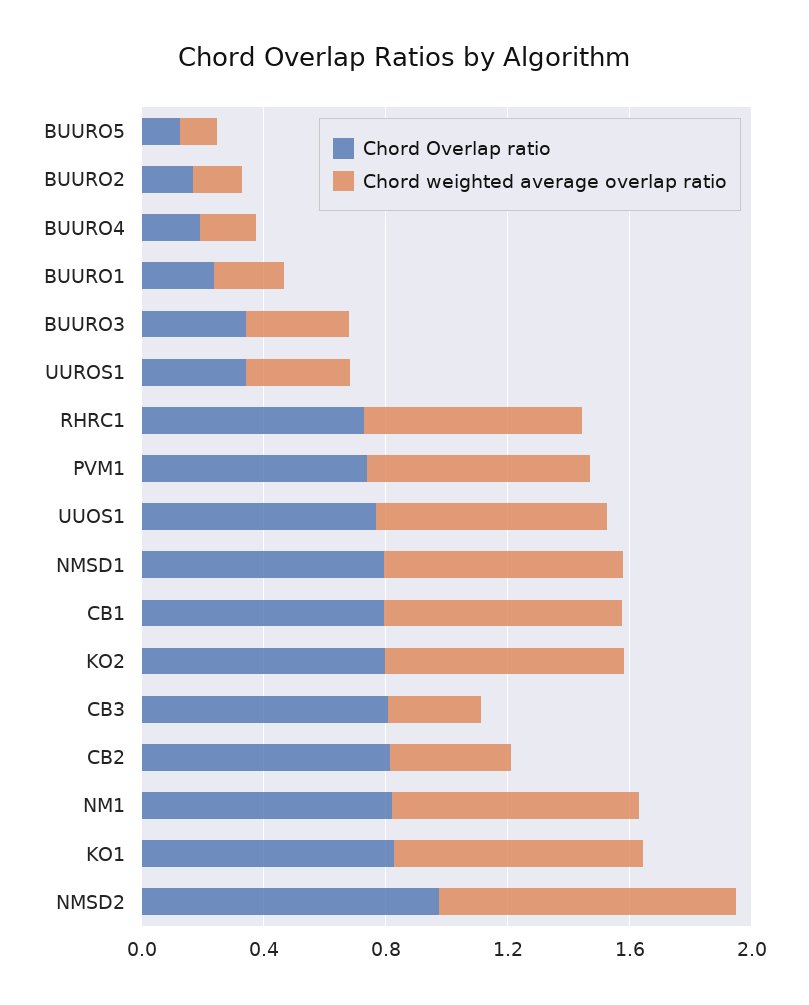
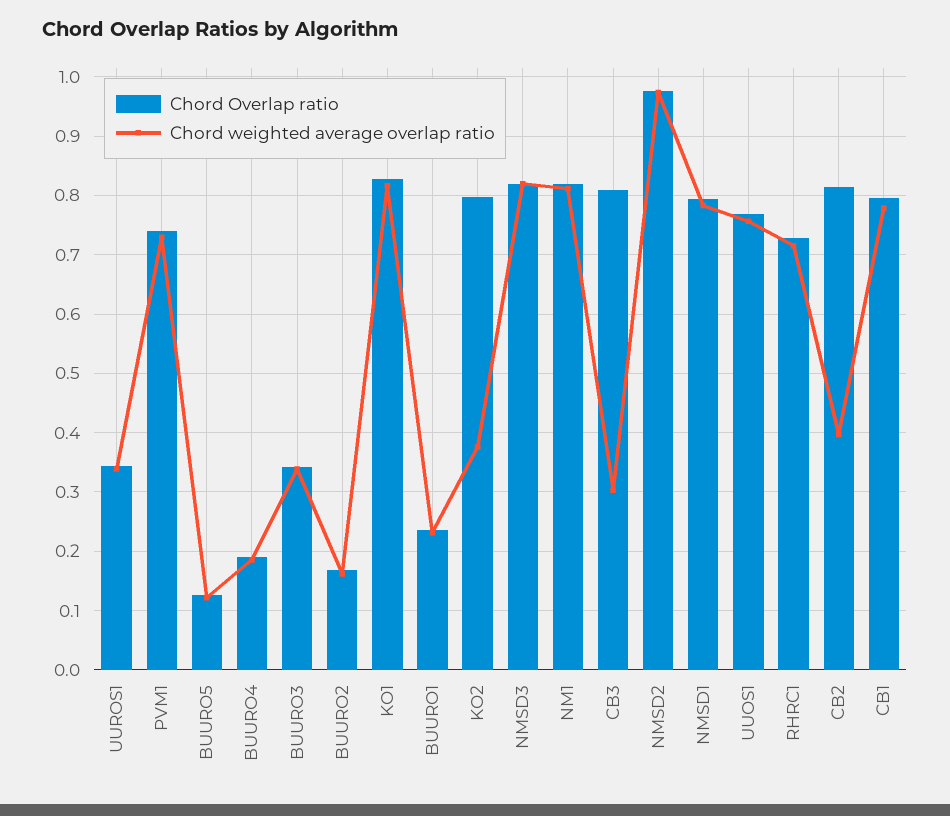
Chord weighted average overlap ratio, KO2: 0.8 -> 0.38
Chord Overlap ratio, NMSD3: none -> 0.82
Chord weighted average overlap ratio, NMSD3: none -> 0.82

